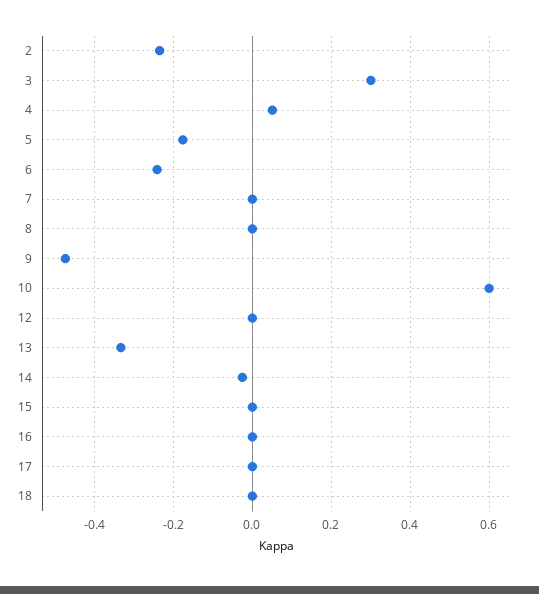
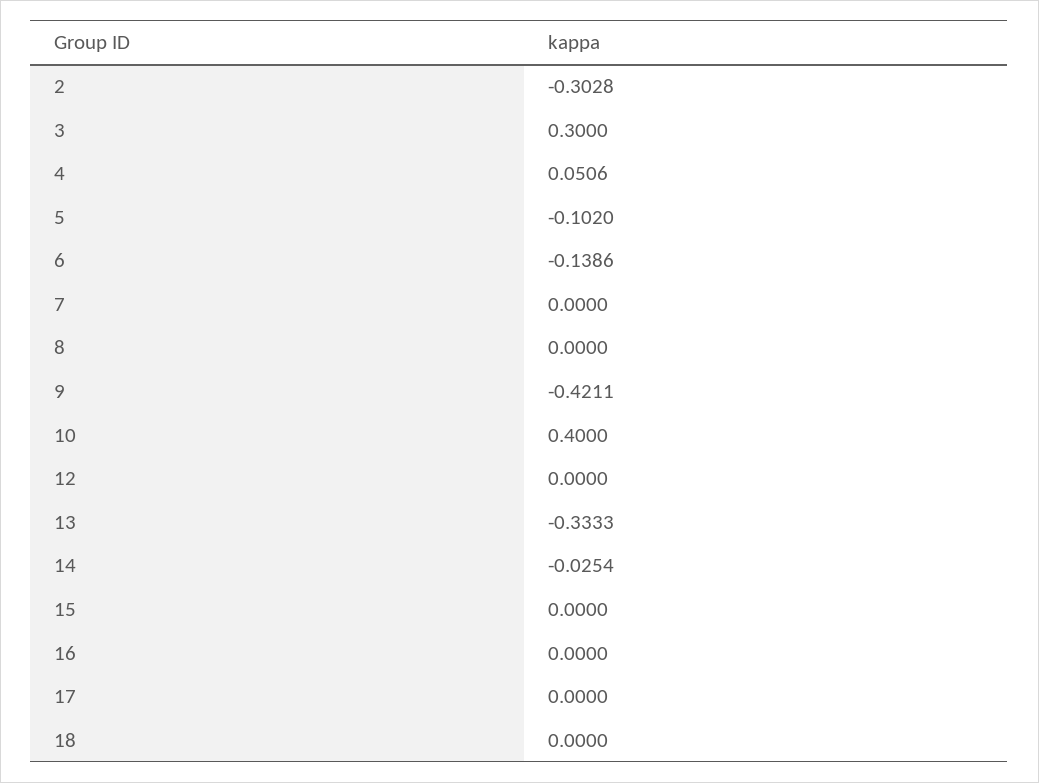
2: -0.24 -> -0.3028
5: -0.18 -> -0.102
6: -0.24 -> -0.1386
9: -0.48 -> -0.4211
10: 0.6 -> 0.4

